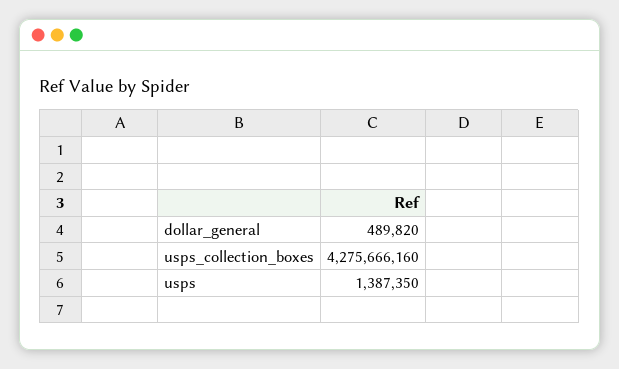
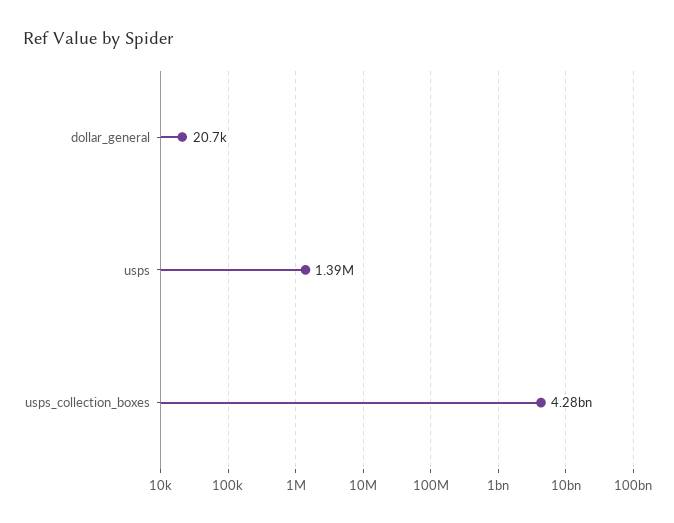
dollar_general: 489820 -> 20700

